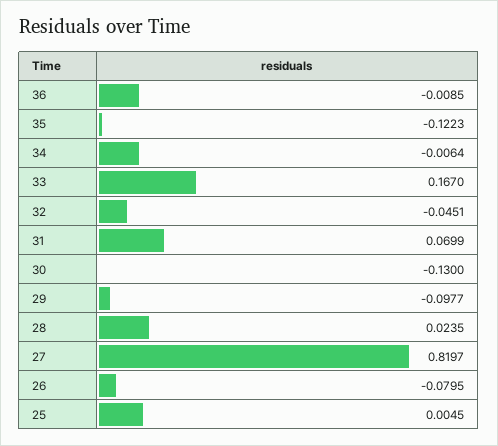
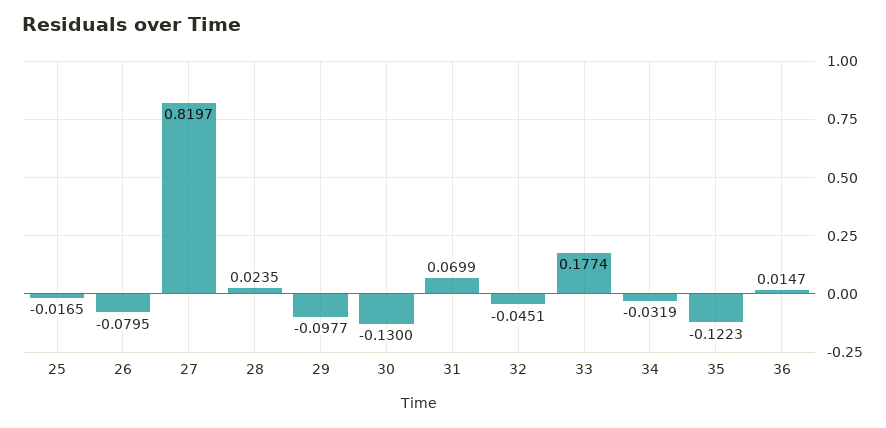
36: -0.0085 -> 0.0147
34: -0.0064 -> -0.0319
33: 0.167 -> 0.1774
25: 0.0045 -> -0.0165

